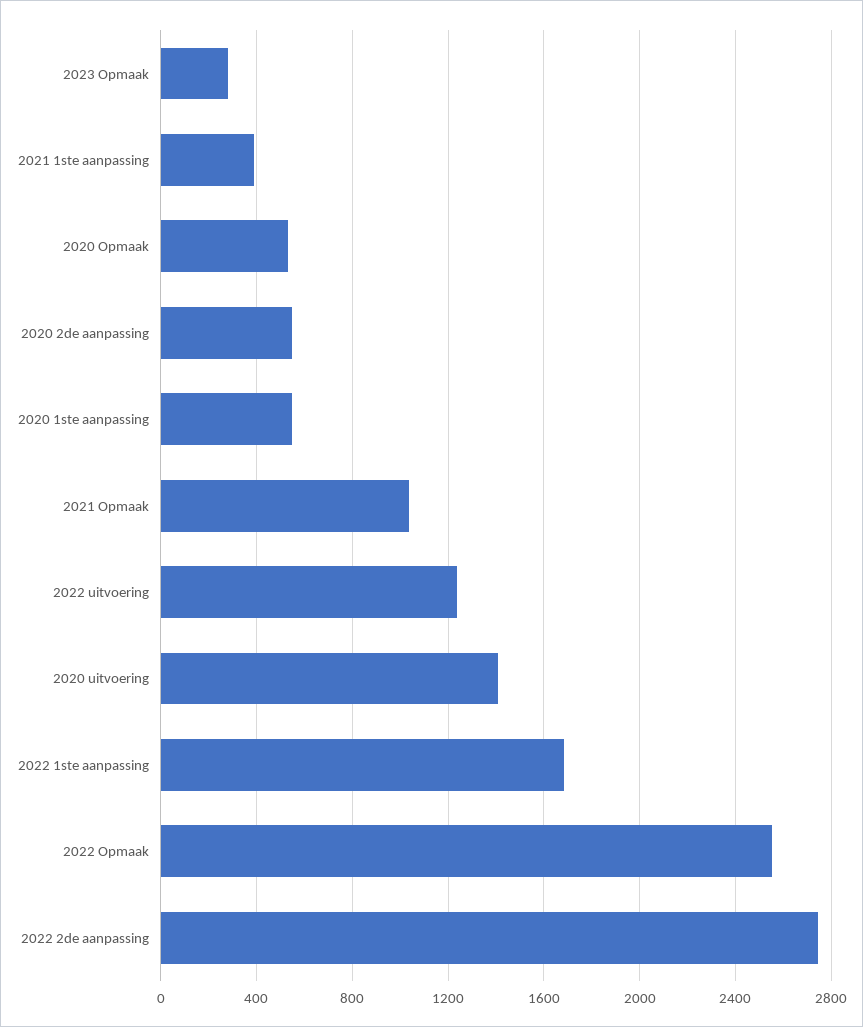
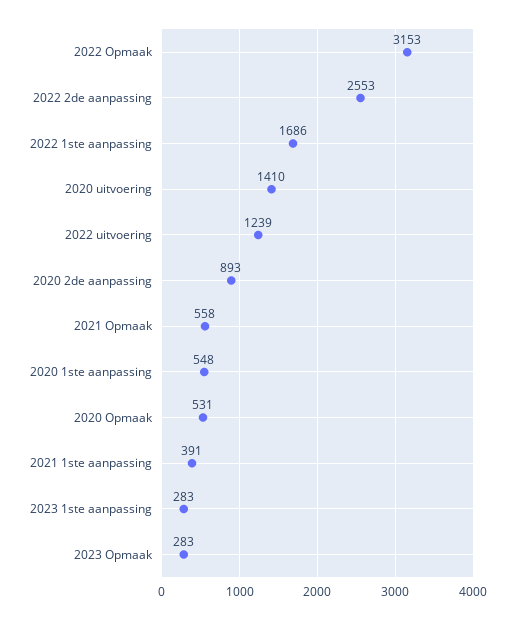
2020 2de aanpassing: 550 -> 893
2021 Opmaak: 1050 -> 558
2022 Opmaak: 2550 -> 3153
2022 2de aanpassing: 2750 -> 2553
2023 1ste aanpassing: none -> 283

